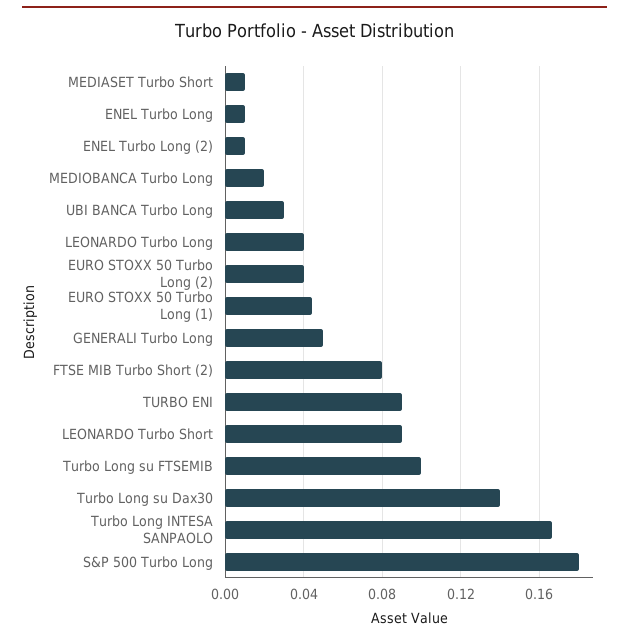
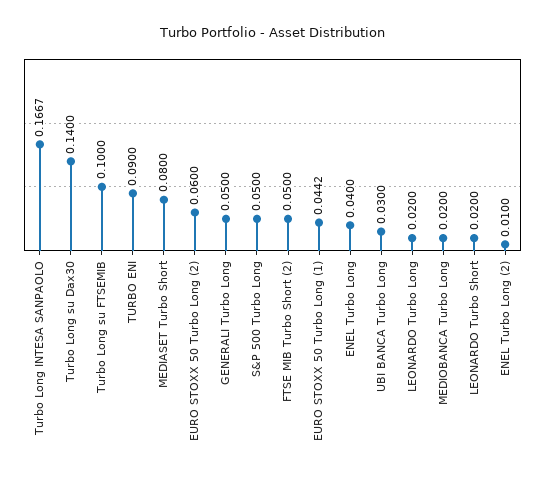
MEDIASET Turbo Short: 0.01 -> 0.08
ENEL Turbo Long: 0.01 -> 0.04
LEONARDO Turbo Long: 0.04 -> 0.02
EURO STOXX 50 Turbo Long (2): 0.04 -> 0.06
FTSE MIB Turbo Short (2): 0.08 -> 0.05
LEONARDO Turbo Short: 0.09 -> 0.02
S&P 500 Turbo Long: 0.18 -> 0.05

